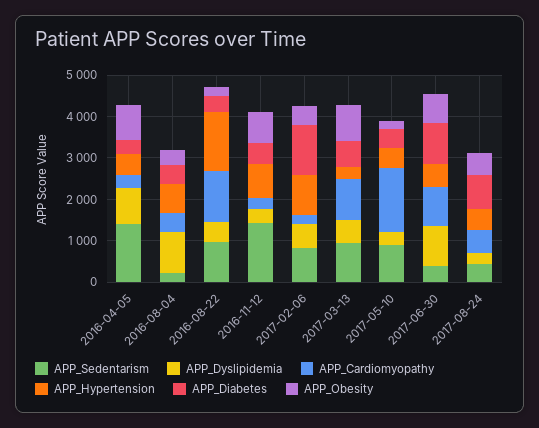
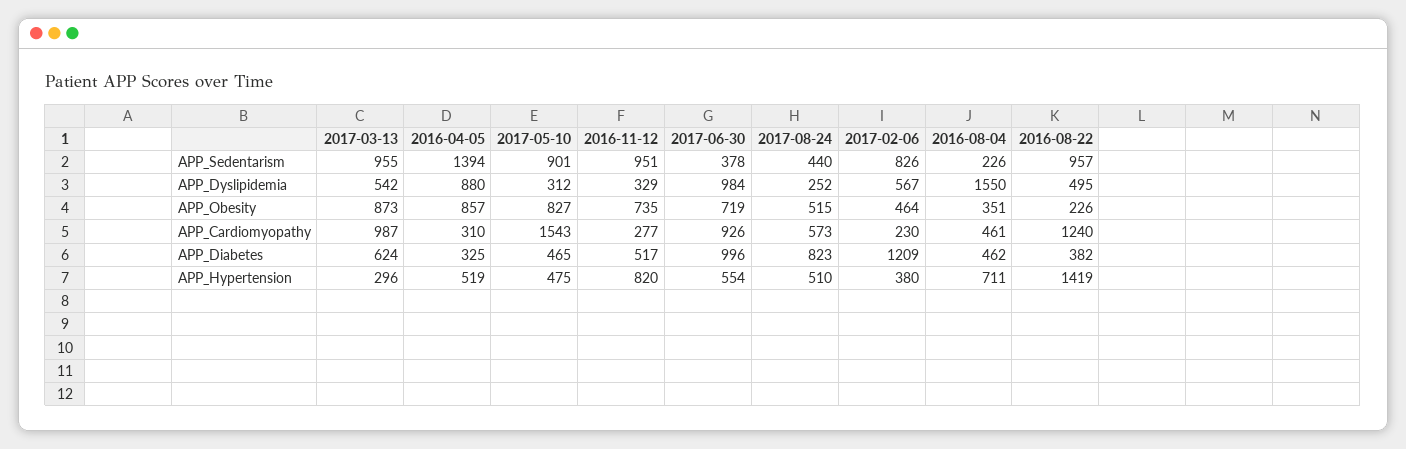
APP_Dyslipidemia, 2016-08-04: 1000 -> 1550
APP_Sedentarism, 2016-11-12: 1400 -> 951
APP_Hypertension, 2017-02-06: 1000 -> 380
APP_Obesity, 2017-05-10: 200 -> 827

